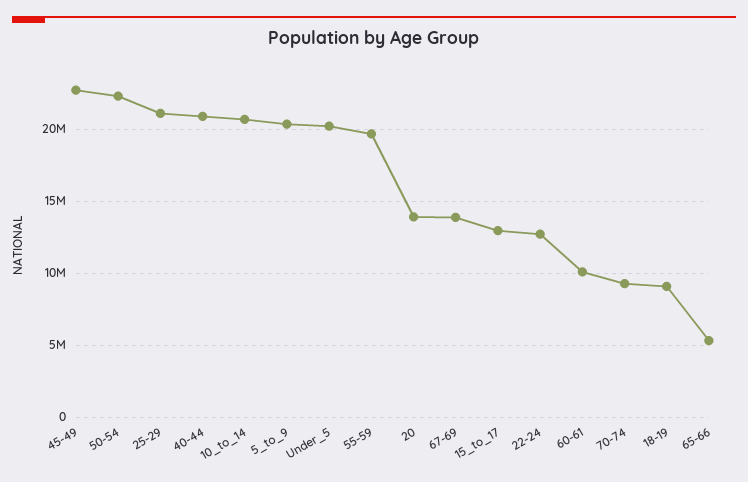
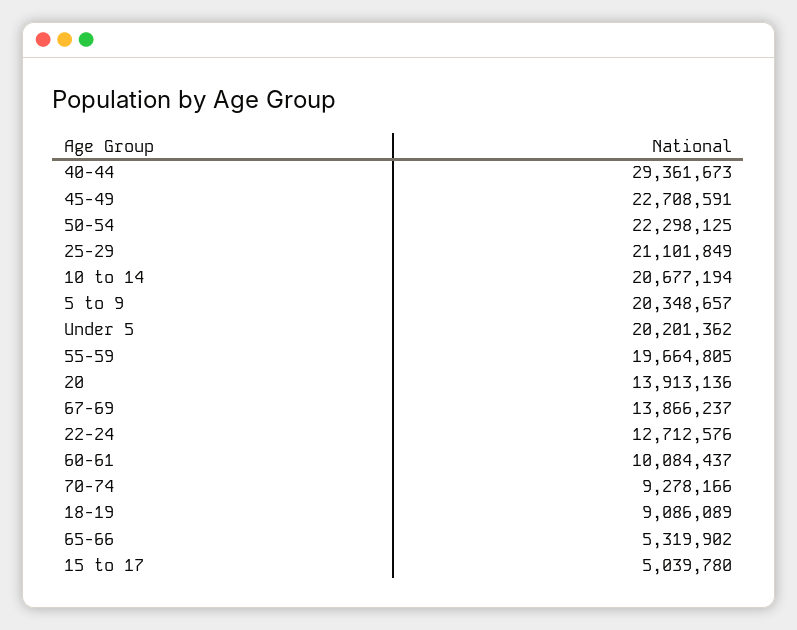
40-44: 21000000 -> 29361673
15_to_17: 13000000 -> 5039780

